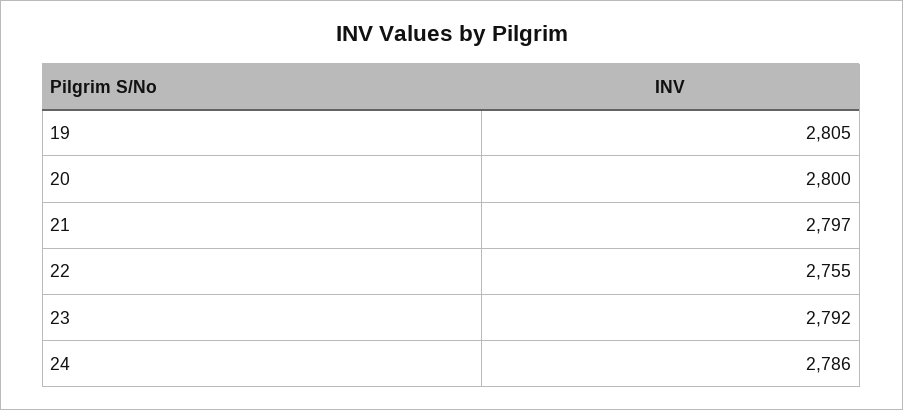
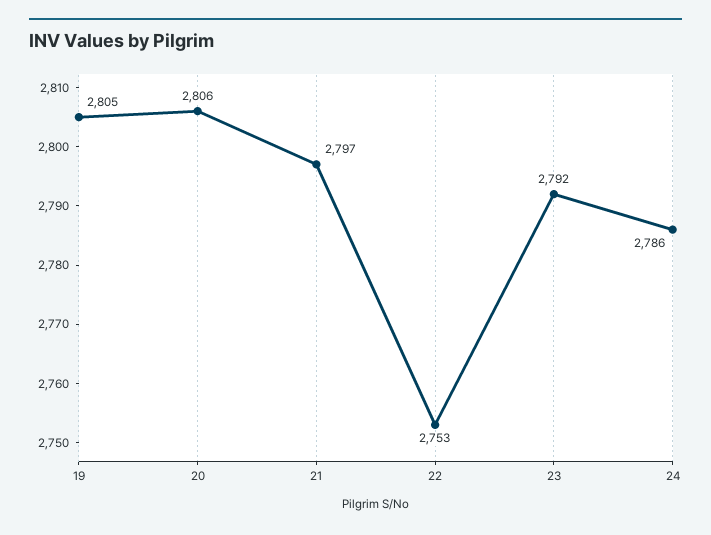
20: 2800 -> 2806
22: 2755 -> 2753

